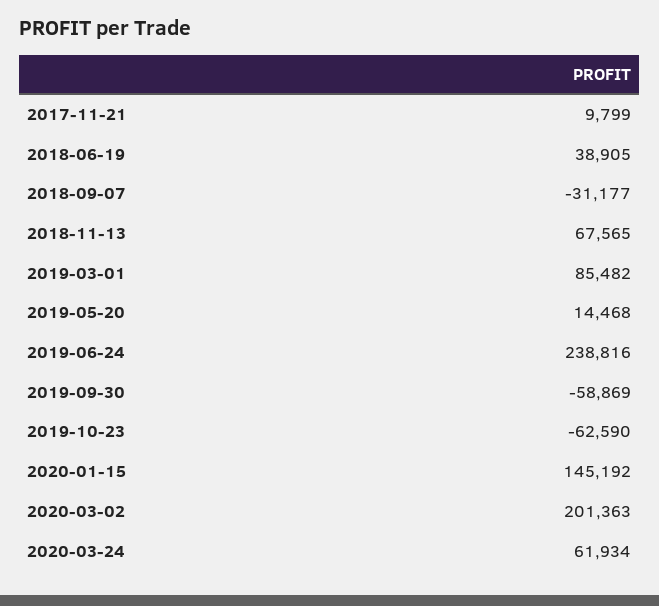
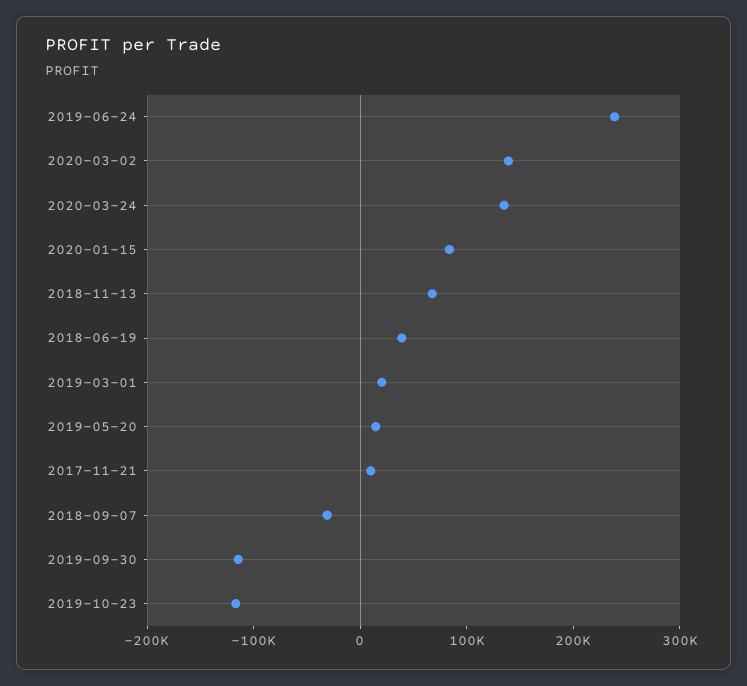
2019-03-01: 85482 -> 20000
2019-09-30: -58869 -> -120000
2019-10-23: -62590 -> -120000
2020-01-15: 145192 -> 80000
2020-03-02: 201363 -> 140000
2020-03-24: 61934 -> 140000

